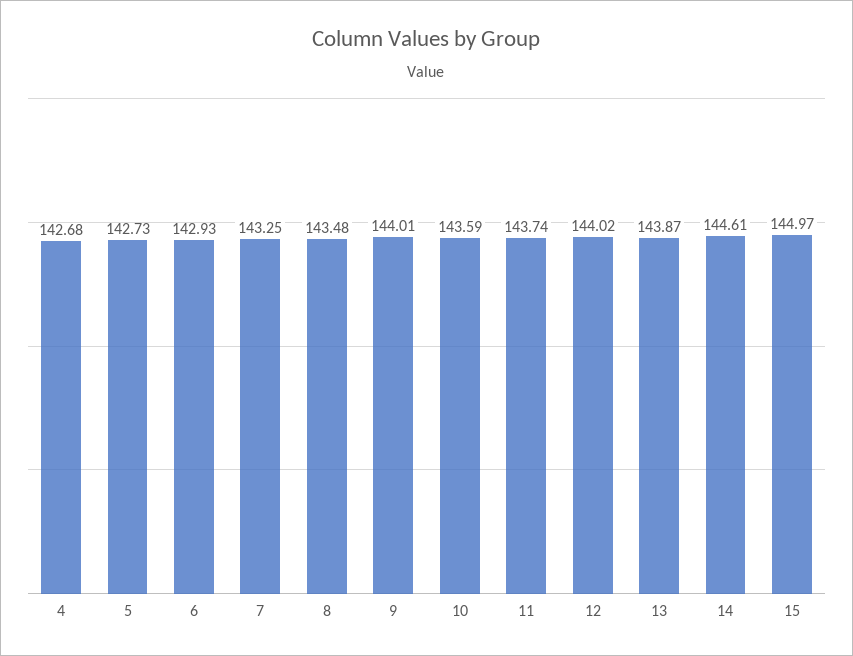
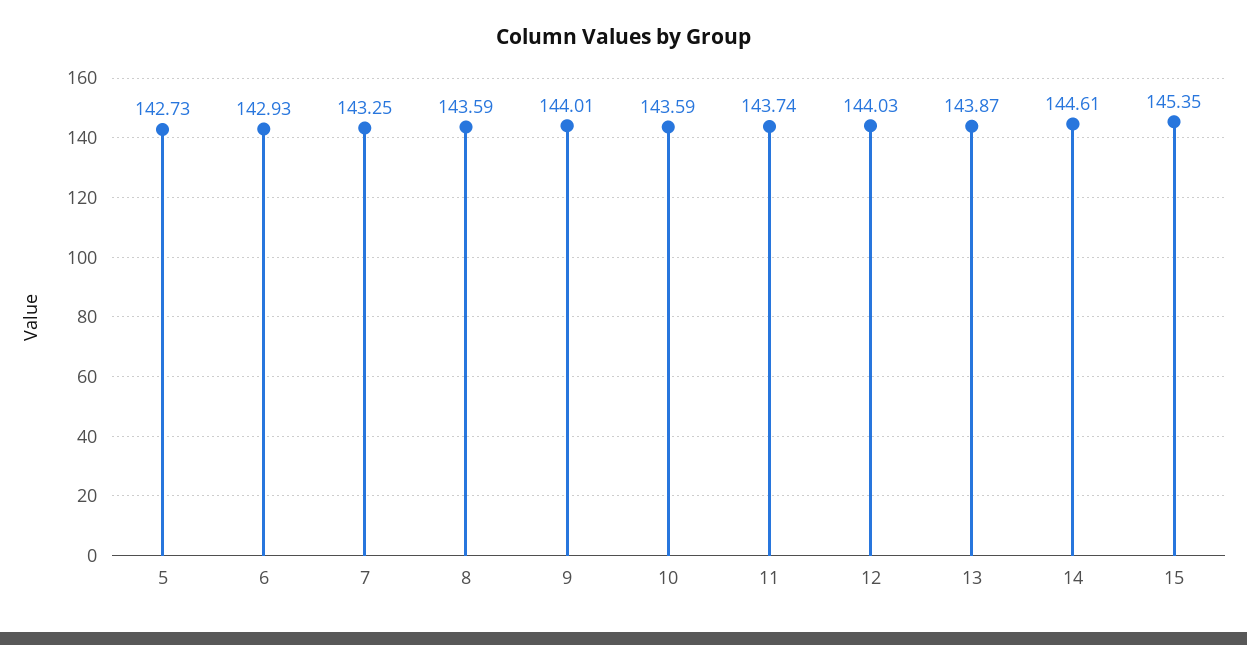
4: 142.68 -> none
8: 143.48 -> 143.59
12: 144.02 -> 144.03
15: 144.97 -> 145.35

